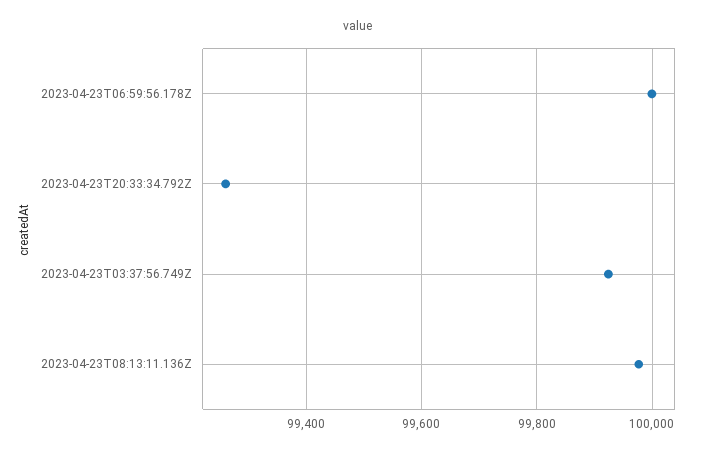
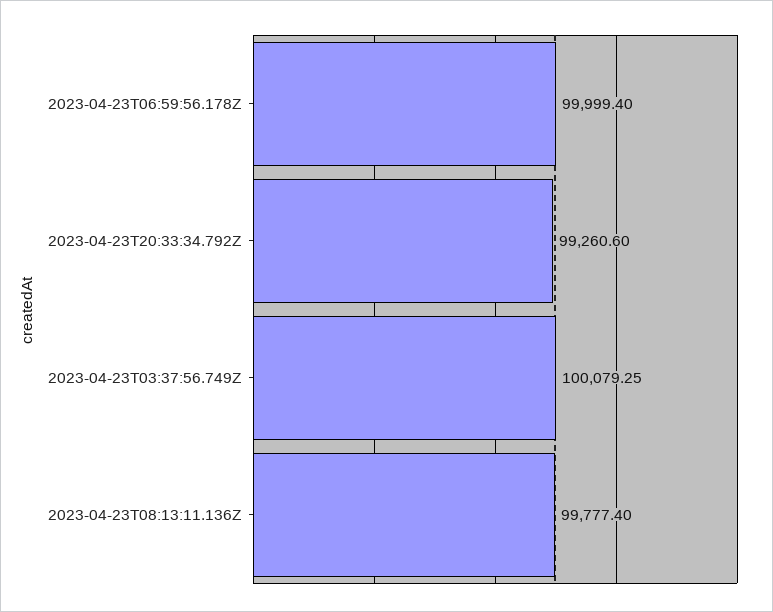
2023-04-23T03:37:56.749Z: 99920 -> 100079.25
2023-04-23T08:13:11.136Z: 99980 -> 99777.4

